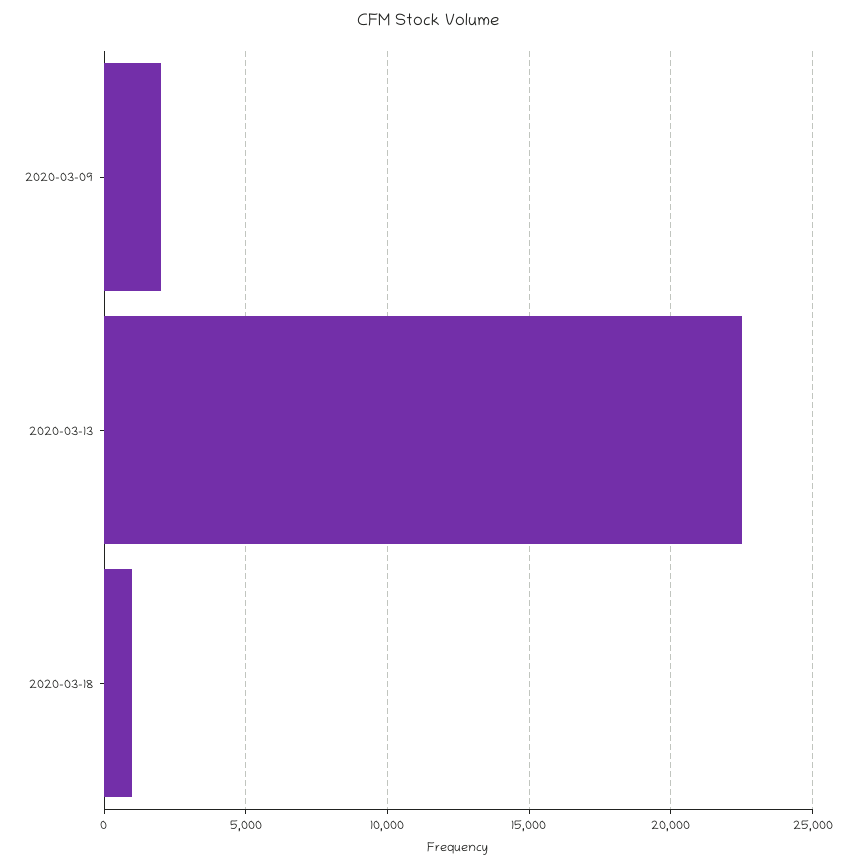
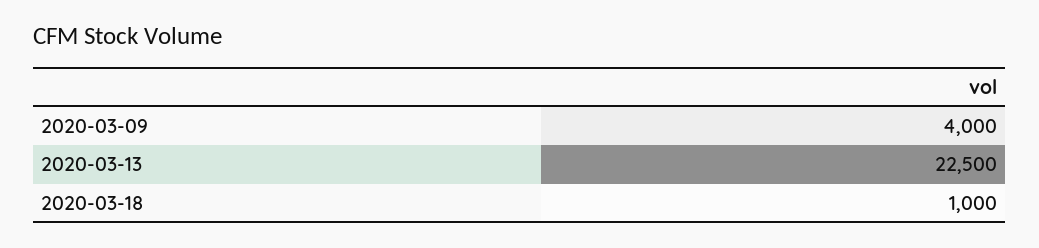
2020-03-09: 2000 -> 4000

